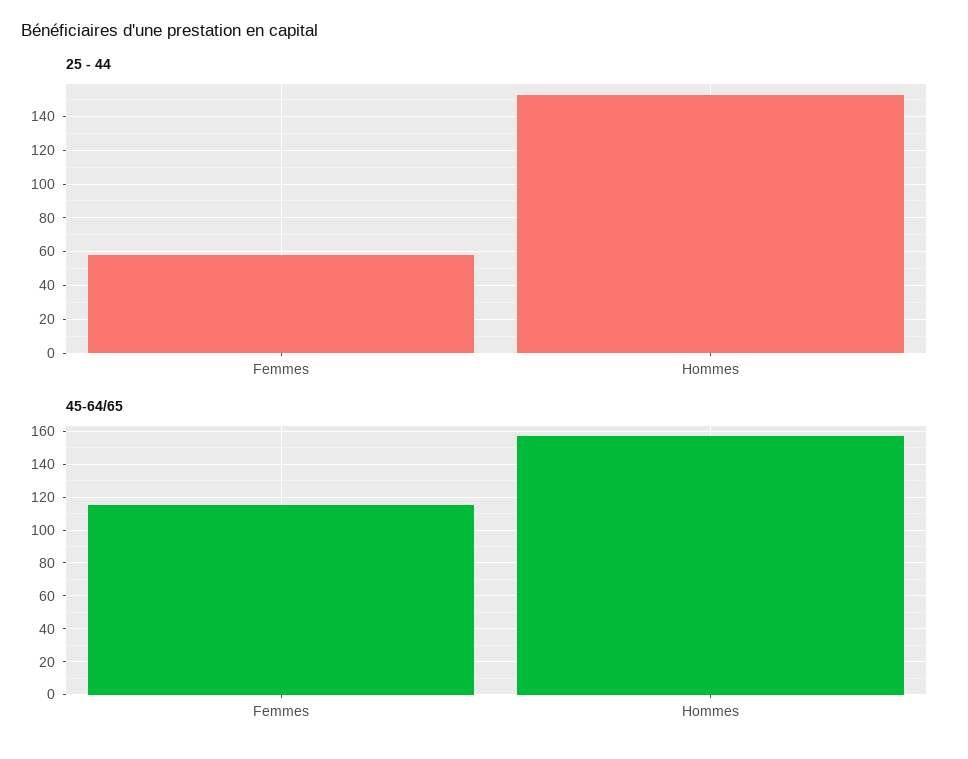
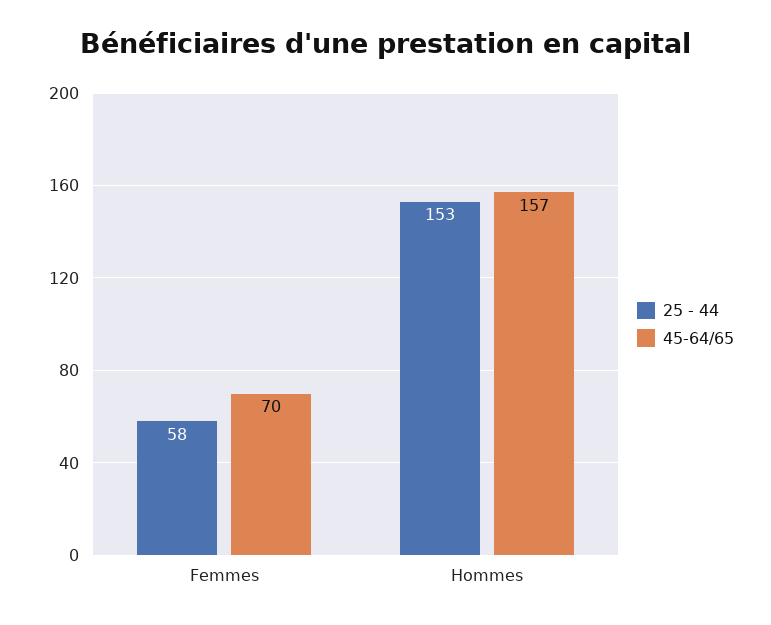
45-64/65, Femmes: 115 -> 70

